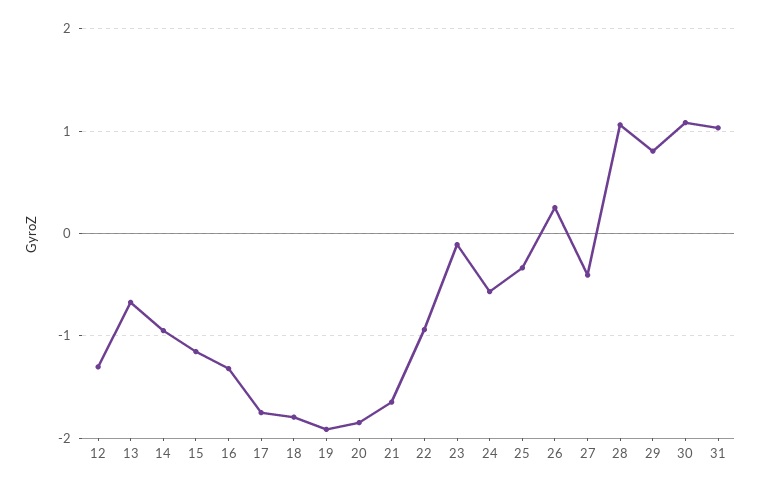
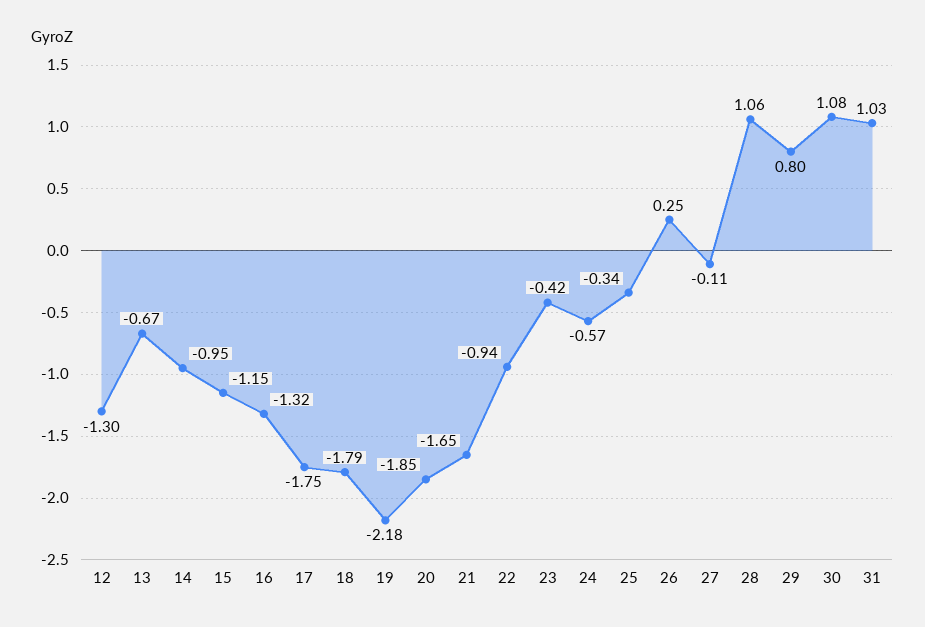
19: -1.9 -> -2.18
23: -0.1 -> -0.42
27: -0.4 -> -0.11

